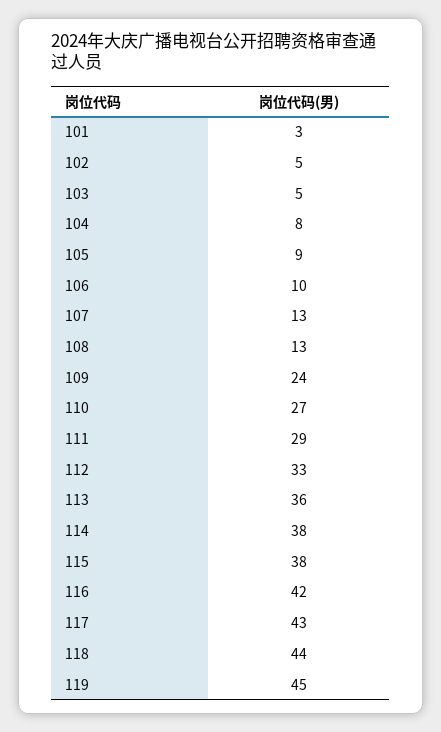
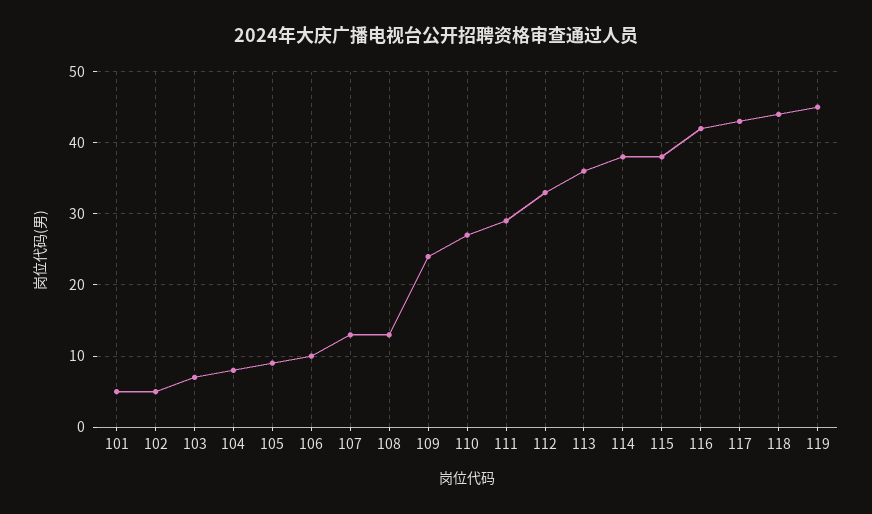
101: 3 -> 5
103: 5 -> 7

